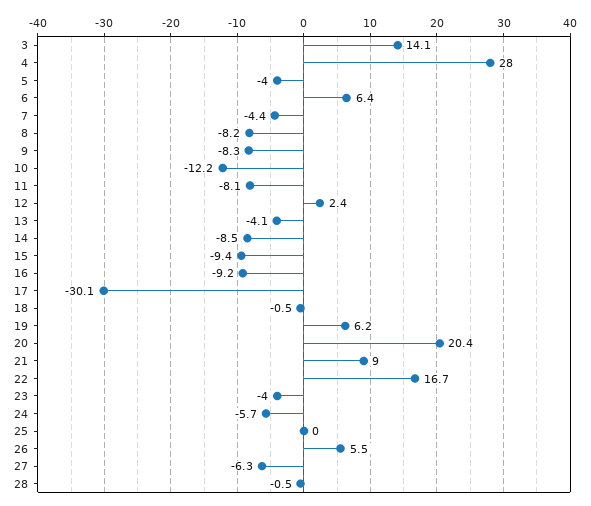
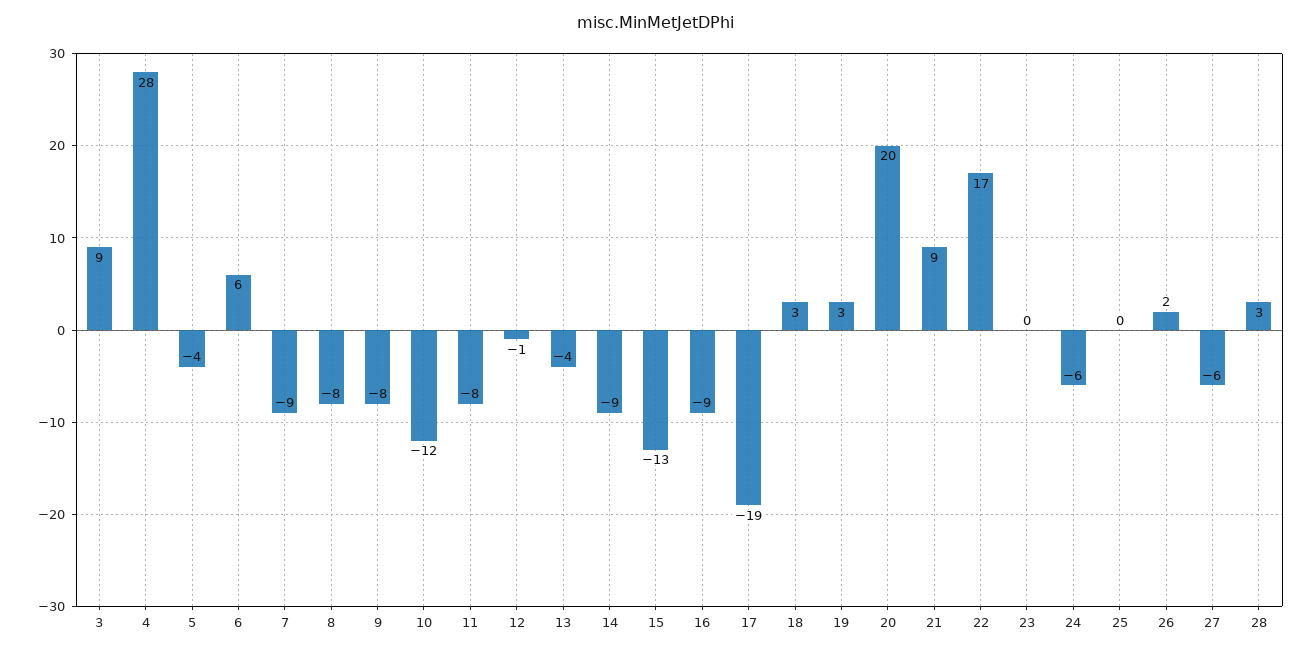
3: 14.1 -> 9
7: -4.4 -> -9
12: 2.4 -> -1
15: -9.4 -> -13
17: -30.1 -> -19
18: -0.5 -> 3
19: 6.2 -> 3
23: -4 -> 0
26: 5.5 -> 2
28: -0.5 -> 3

